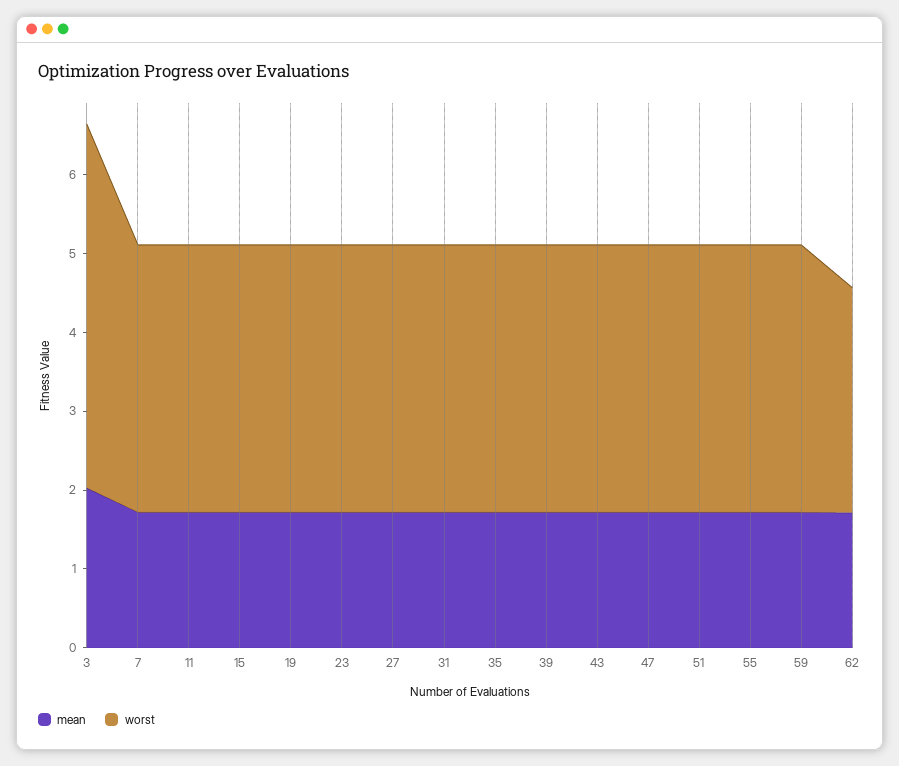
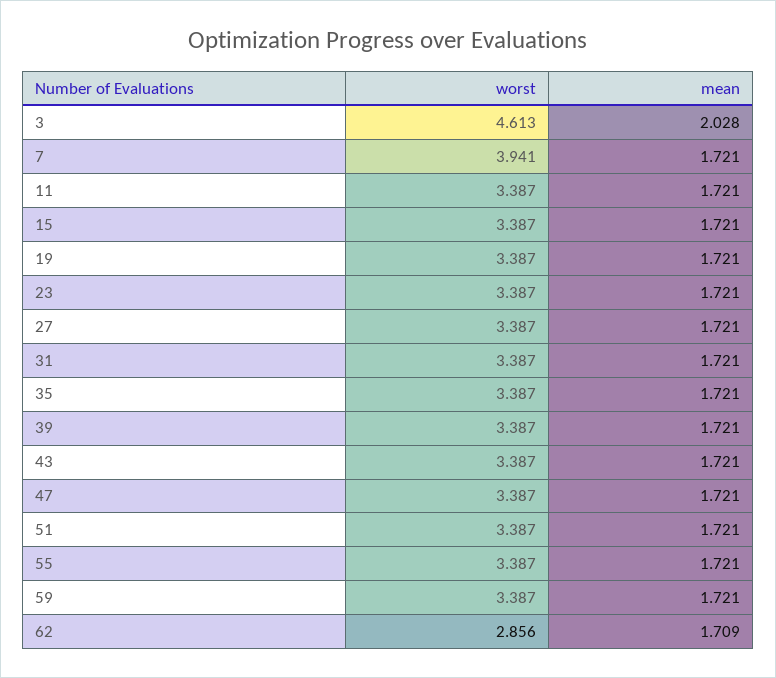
worst, 7: 3.4 -> 3.941

